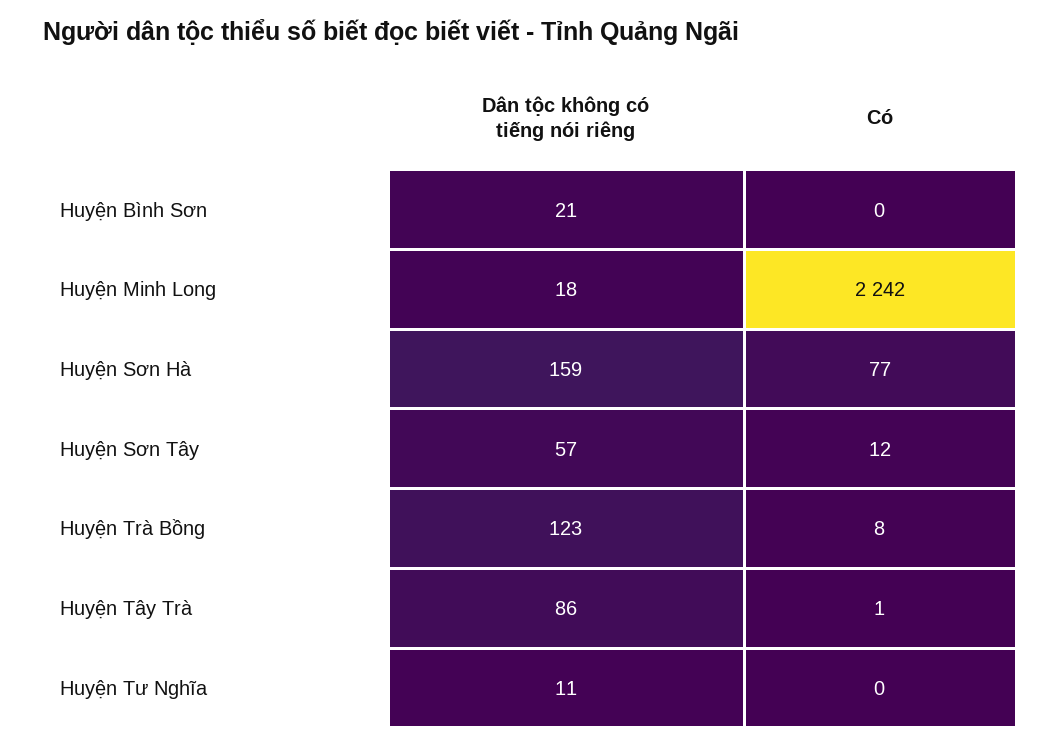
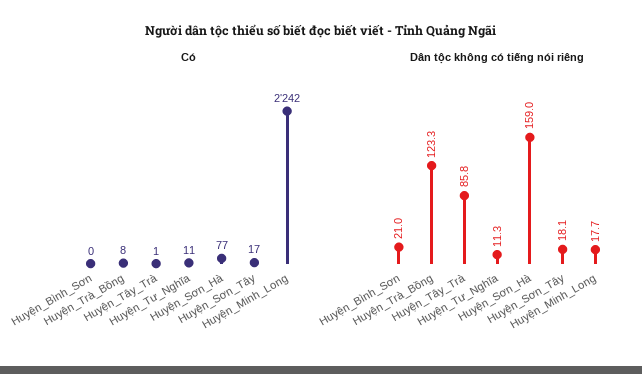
Dân tộc không có tiếng nói riêng, Huyện Sơn Tây: 57 -> 18.1
Có, Huyện Sơn Tây: 12 -> 17
Có, Huyện Tư Nghĩa: 0 -> 11

